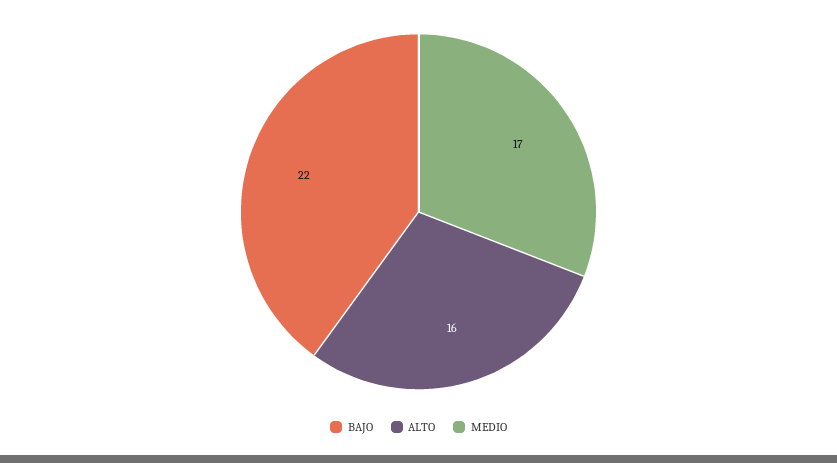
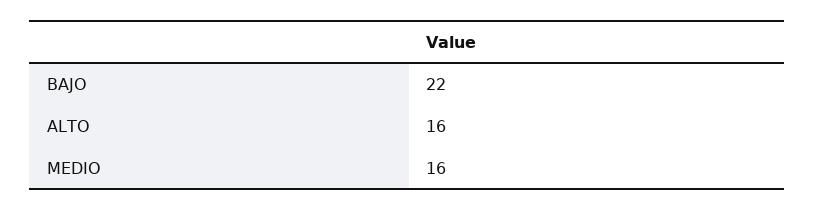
MEDIO: 17 -> 16

